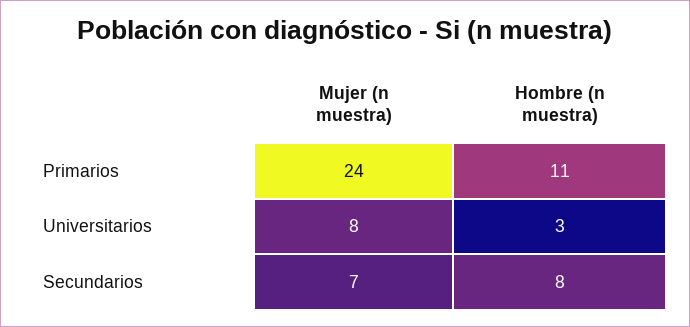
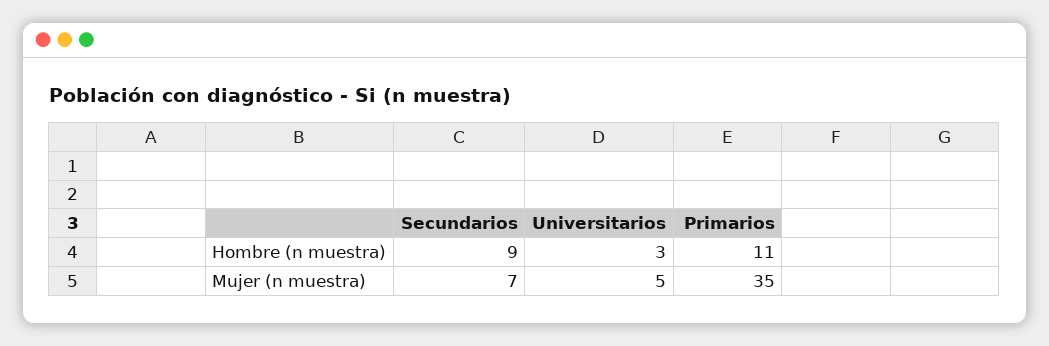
Mujer (n muestra), Primarios: 24 -> 35
Mujer (n muestra), Universitarios: 8 -> 5
Hombre (n muestra), Secundarios: 8 -> 9

